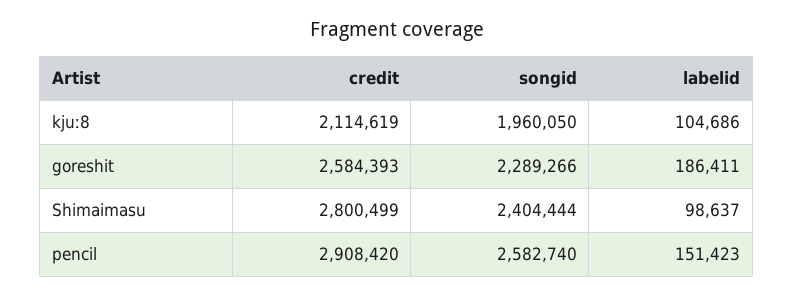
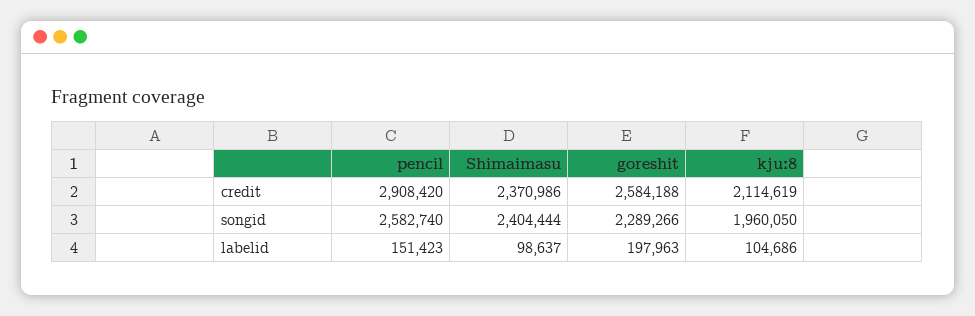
credit, goreshit: 2584393 -> 2584188
labelid, goreshit: 186411 -> 197963
credit, Shimaimasu: 2800499 -> 2370986

